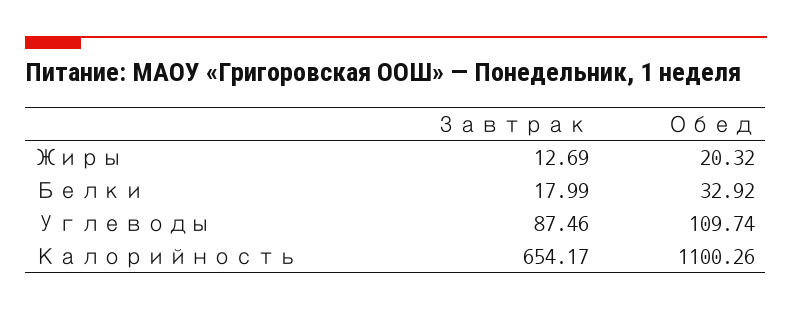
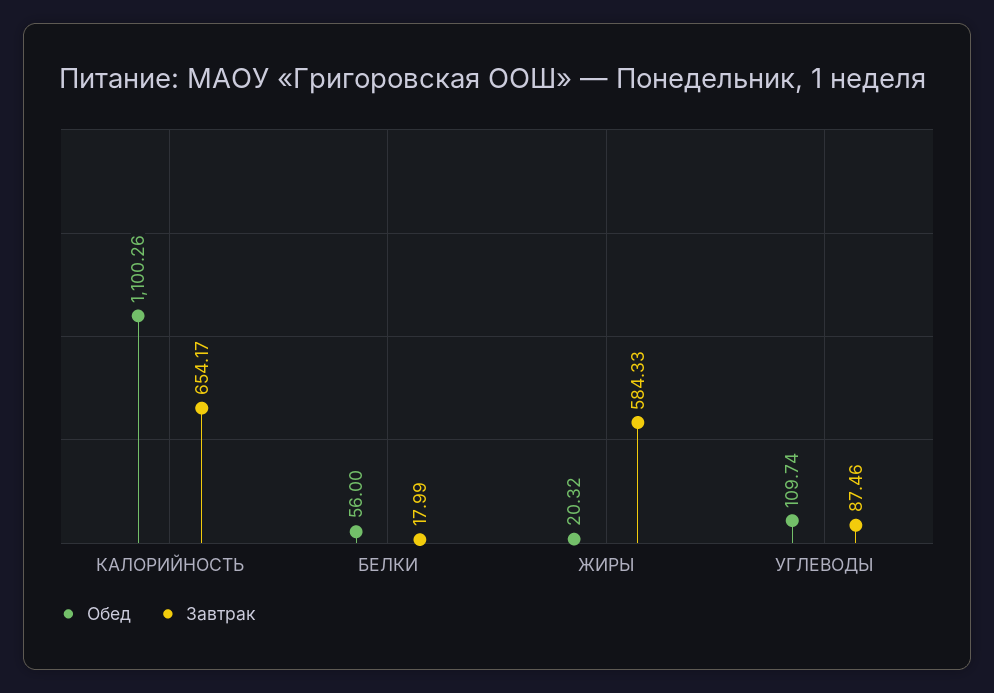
Завтрак, Жиры: 12.69 -> 584.33
Обед, Белки: 32.92 -> 56

